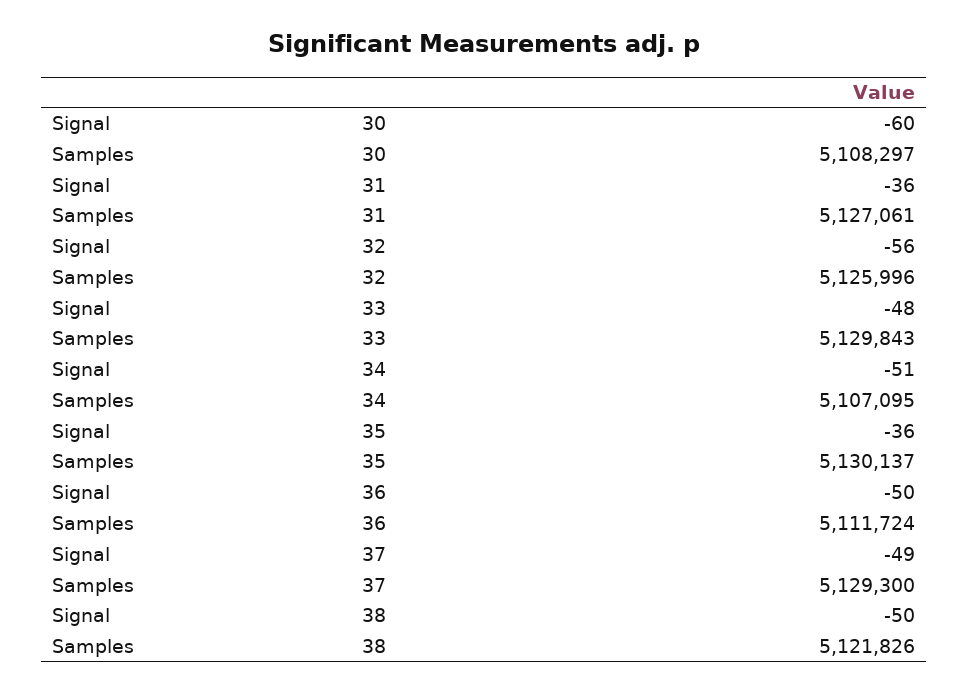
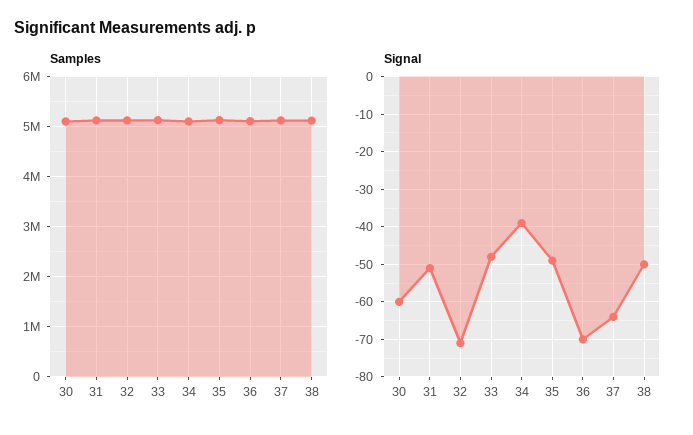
Signal, 31: -36 -> -50
Signal, 32: -56 -> -70
Signal, 34: -51 -> -40
Signal, 35: -36 -> -50
Signal, 36: -50 -> -70
Signal, 37: -49 -> -65

